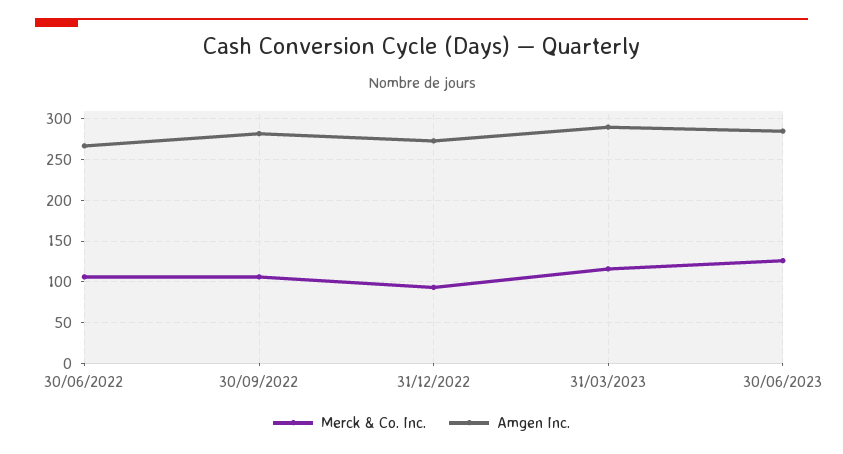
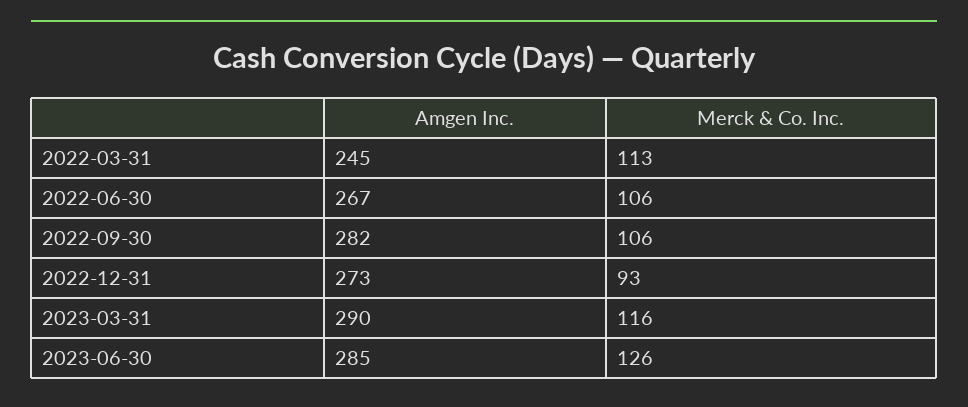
Amgen Inc., 2022-03-31: none -> 245
Merck & Co. Inc., 2022-03-31: none -> 113

